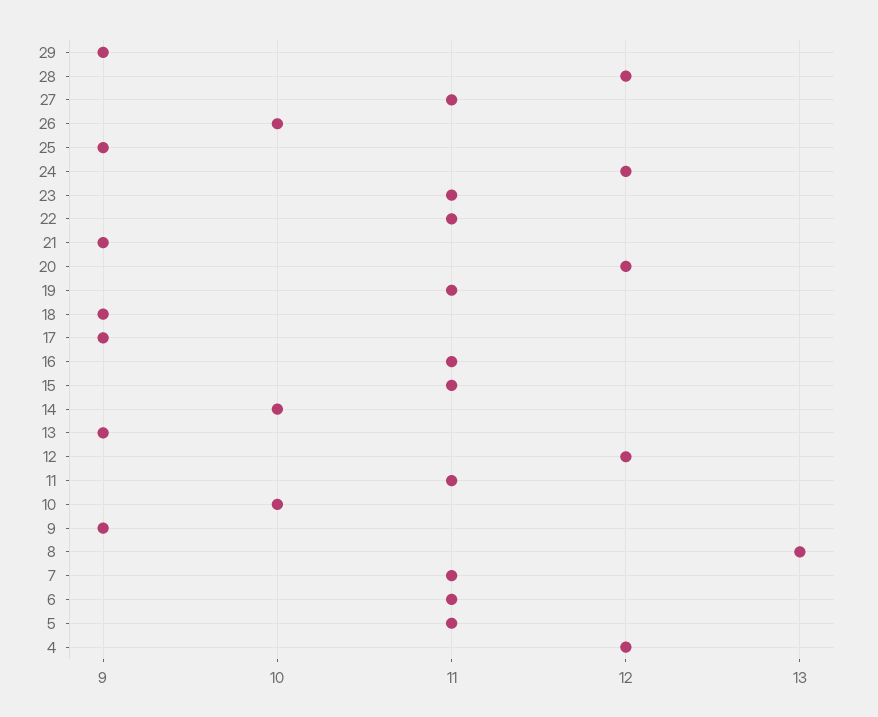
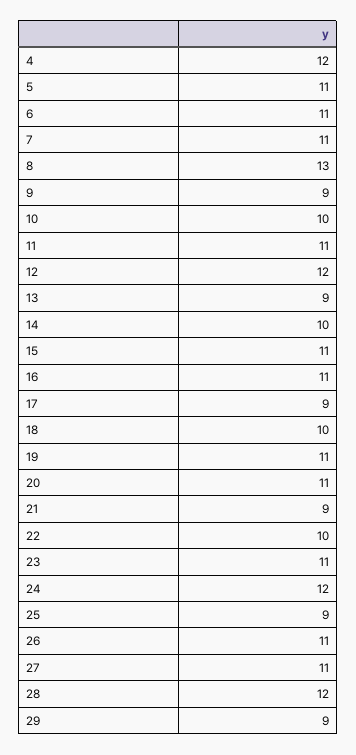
26: 10 -> 11
22: 11 -> 10
20: 12 -> 11
18: 9 -> 10

